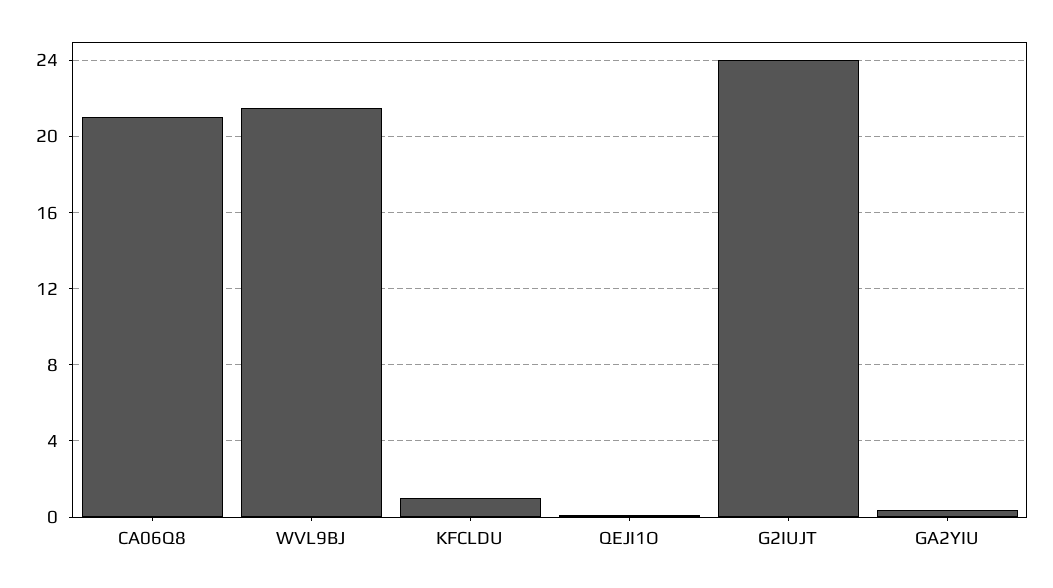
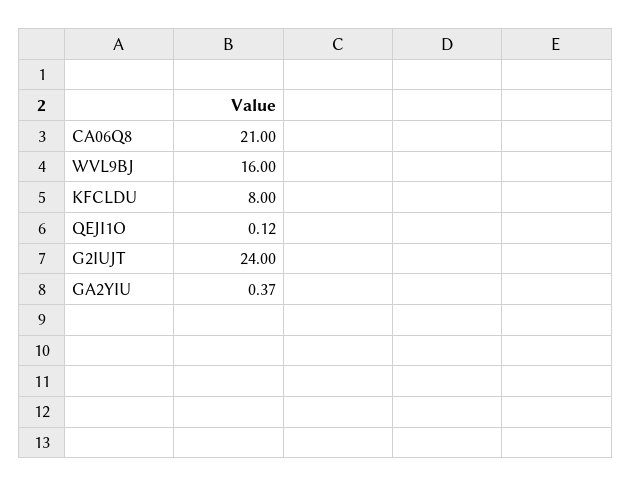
WVL9BJ: 21.5 -> 16
KFCLDU: 1 -> 8

